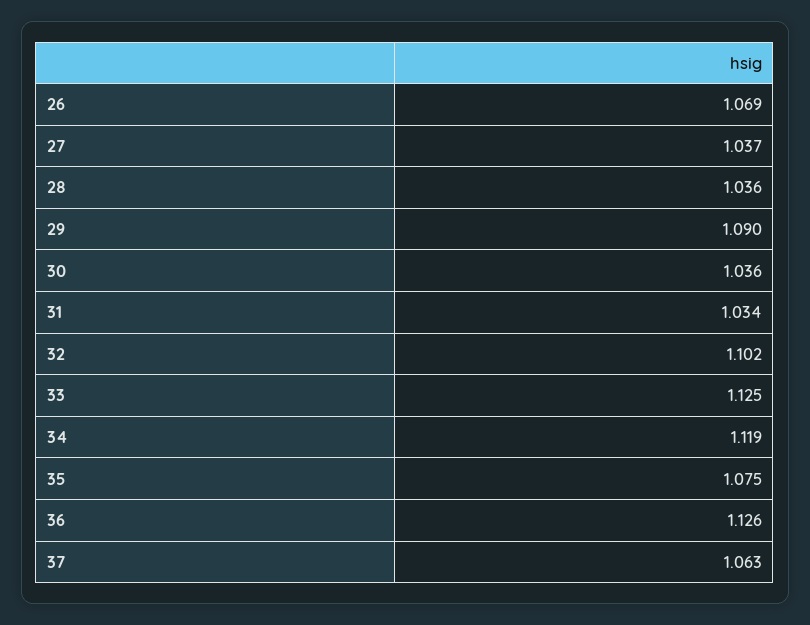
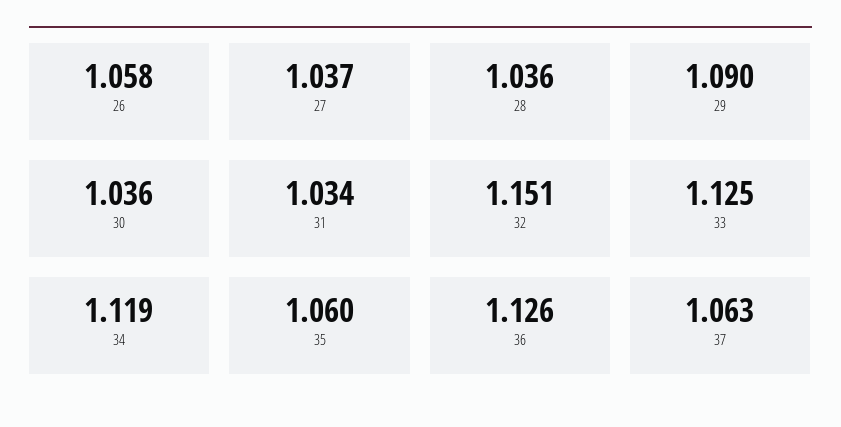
26: 1.069 -> 1.058
32: 1.102 -> 1.151
35: 1.075 -> 1.06

